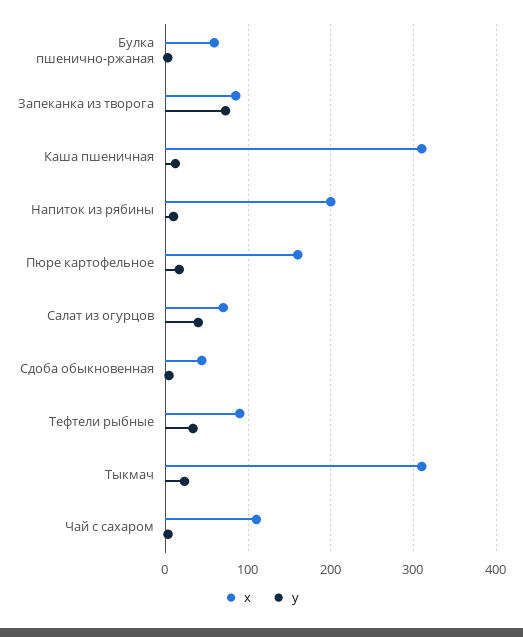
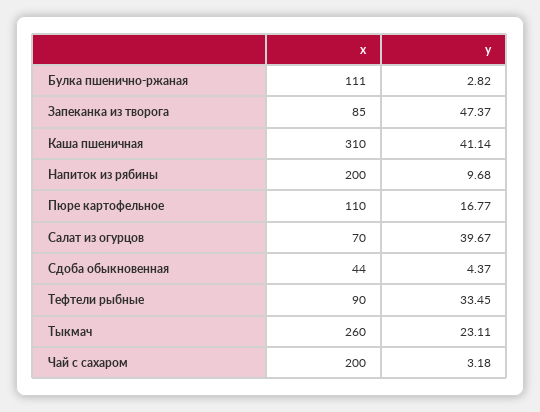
x, Булка пшенично-ржаная: 60 -> 111
y, Запеканка из творога: 70 -> 47.37
y, Каша пшеничная: 10 -> 41.14
x, Пюре картофельное: 160 -> 110
x, Тыкмач: 310 -> 260
x, Чай с сахаром: 110 -> 200

